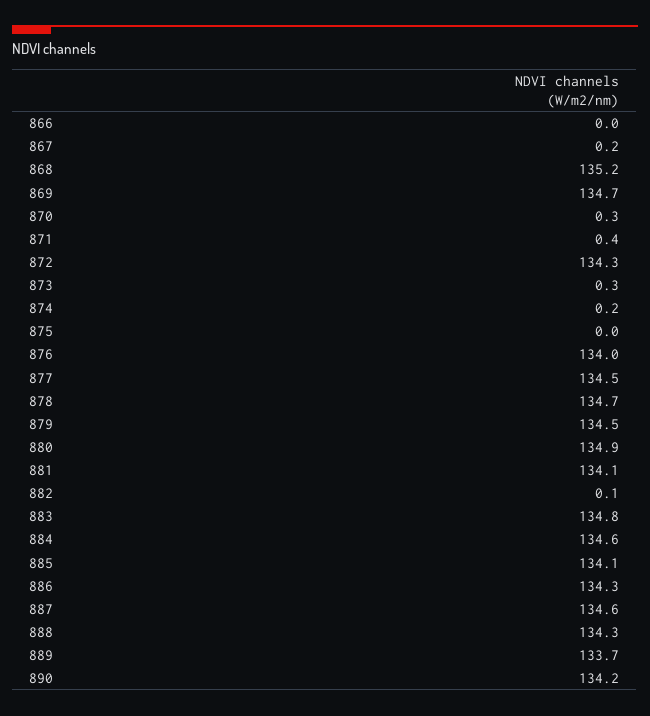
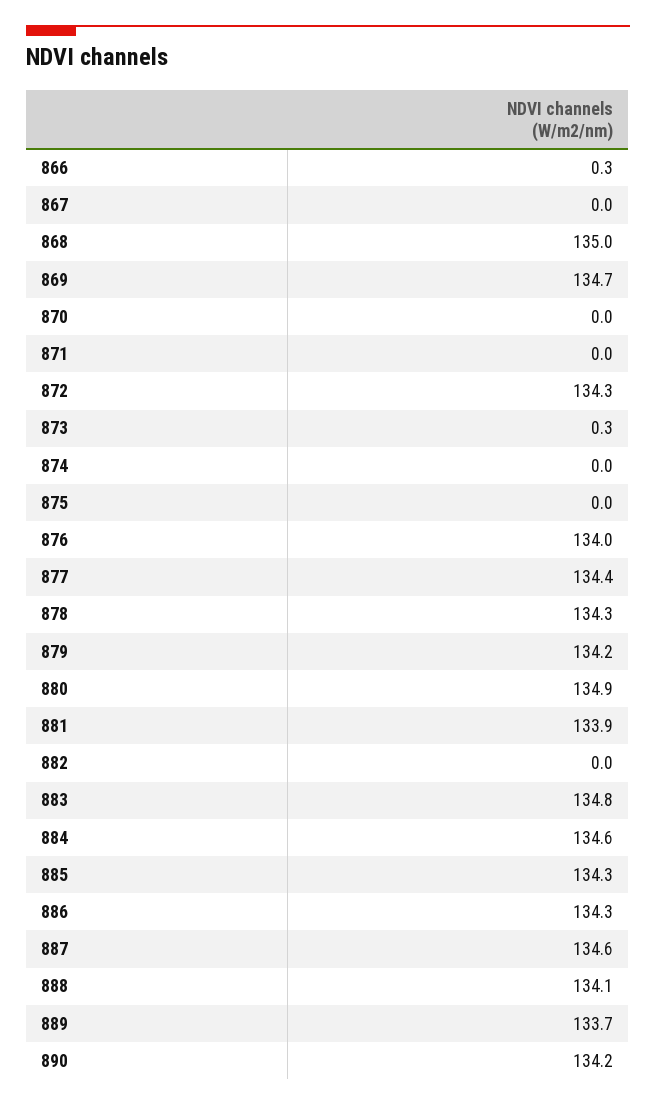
866: 0 -> 0.3
867: 0.2 -> 0
868: 135.2 -> 135
870: 0.3 -> 0
871: 0.4 -> 0
874: 0.2 -> 0
877: 134.5 -> 134.4
878: 134.7 -> 134.3
879: 134.5 -> 134.2
881: 134.1 -> 133.9
882: 0.1 -> 0
885: 134.1 -> 134.3
888: 134.3 -> 134.1

